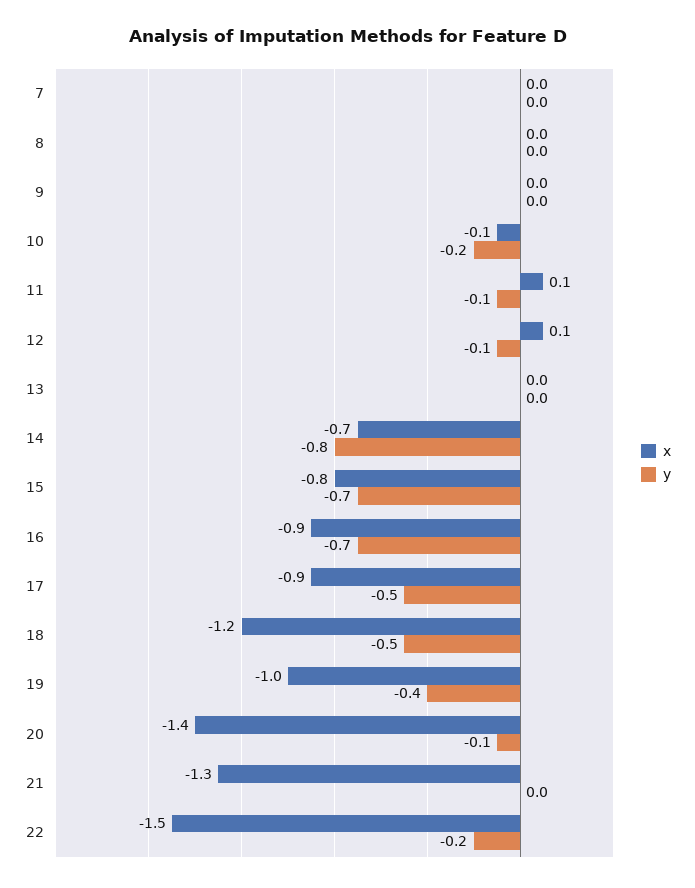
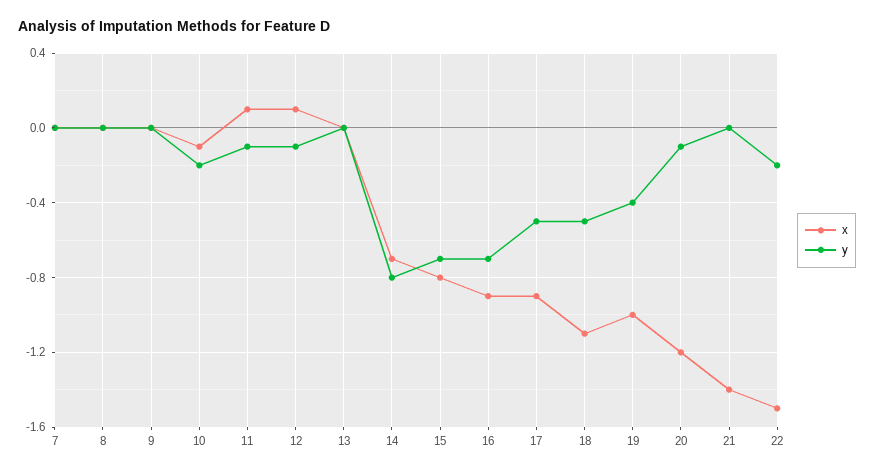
x, 18: -1.2 -> -1.1
x, 20: -1.4 -> -1.2
x, 21: -1.3 -> -1.4

